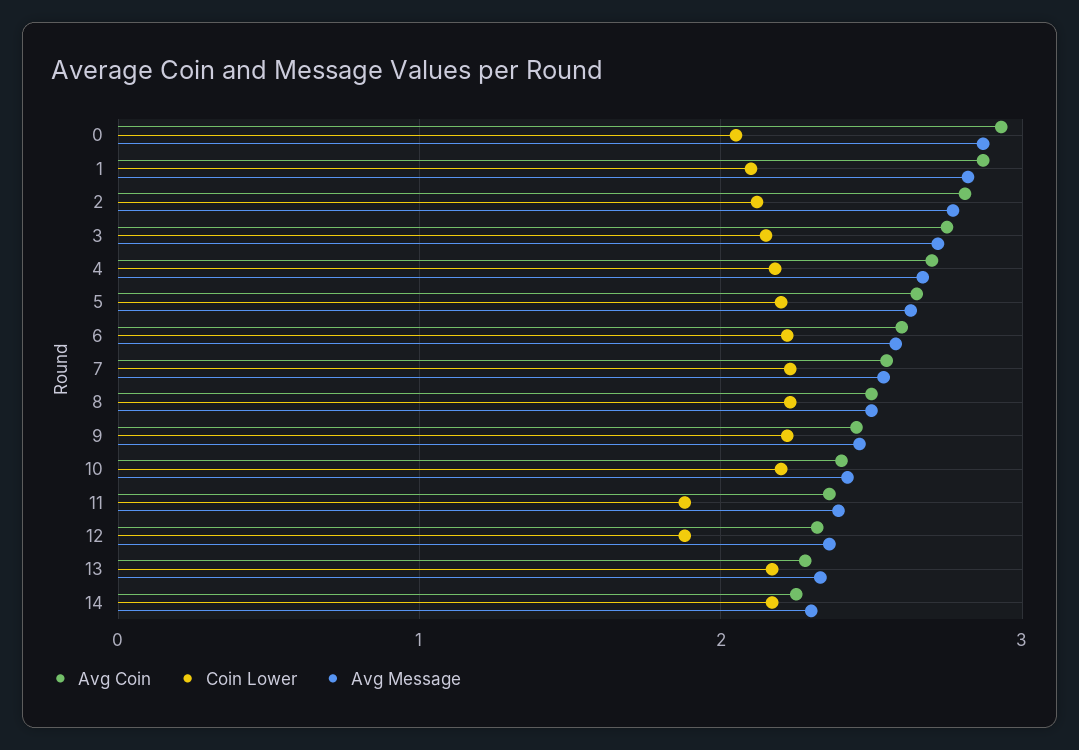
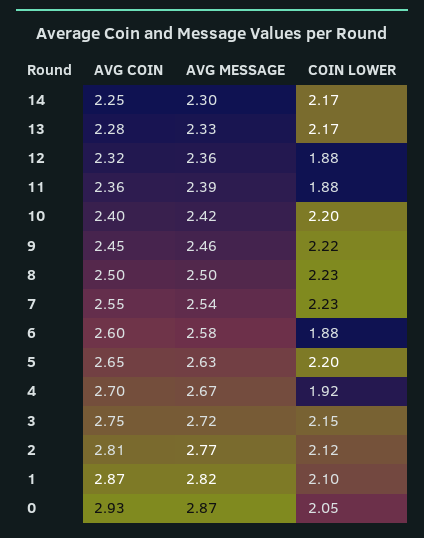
Coin Lower, 4: 2.2 -> 1.92
Coin Lower, 6: 2.2 -> 1.88

